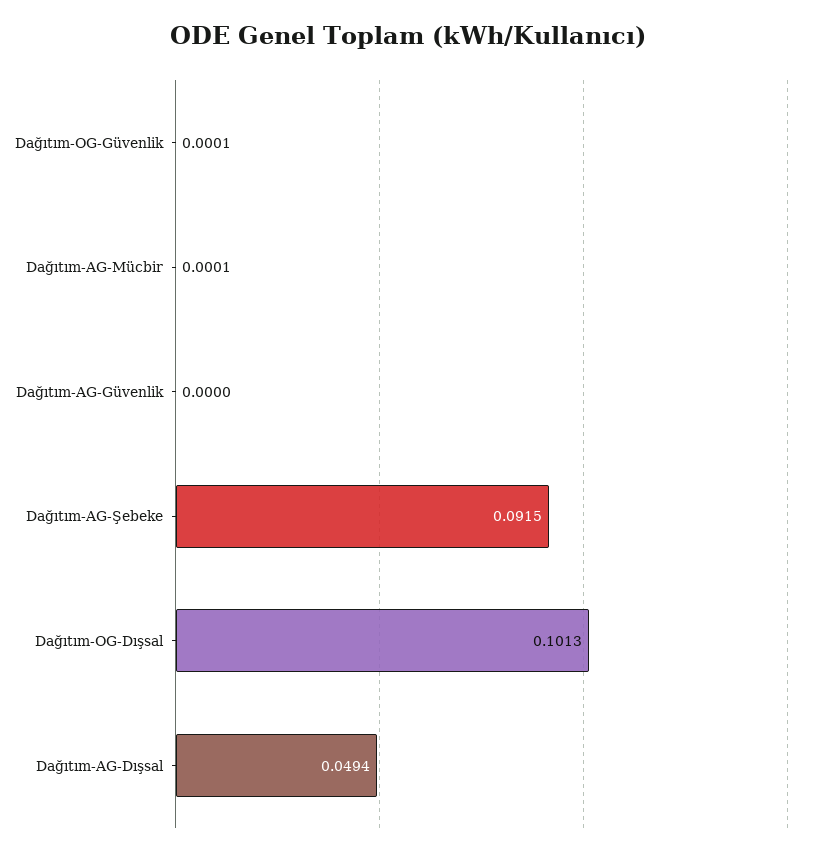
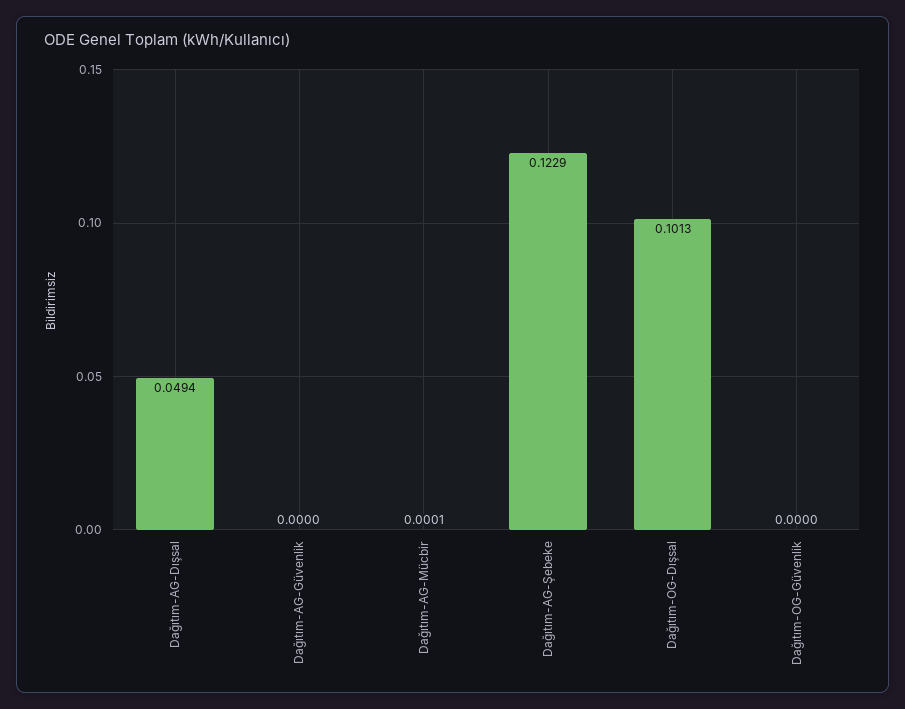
Dağıtım-OG-Güvenlik: 0.0001 -> 0
Dağıtım-AG-Şebeke: 0.0915 -> 0.1229

